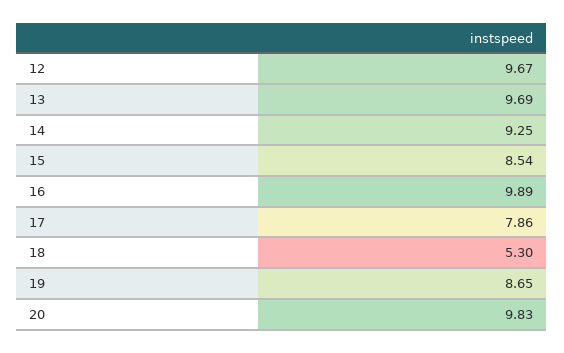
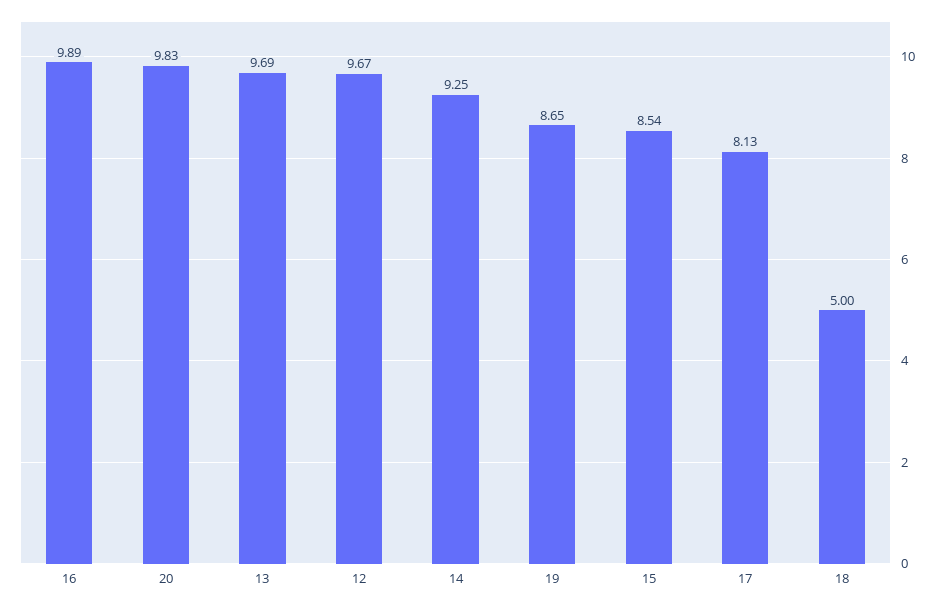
17: 7.86 -> 8.13
18: 5.3 -> 5

